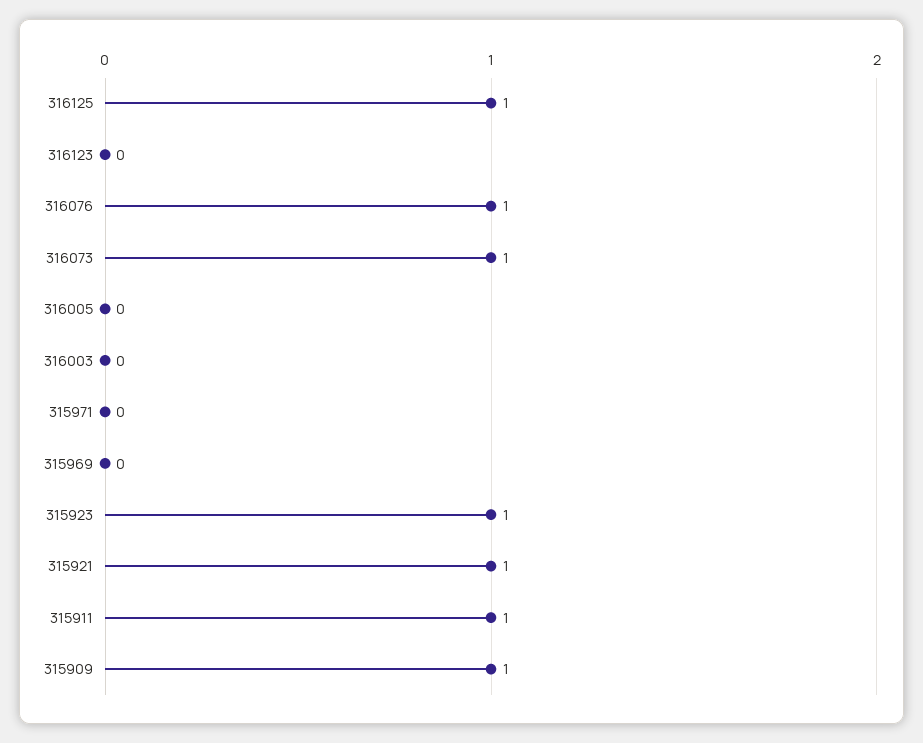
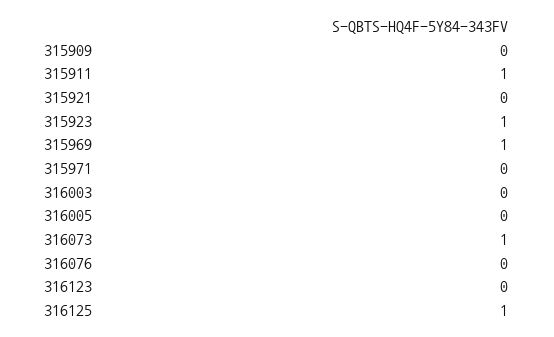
316076: 1 -> 0
315969: 0 -> 1
315921: 1 -> 0
315909: 1 -> 0

